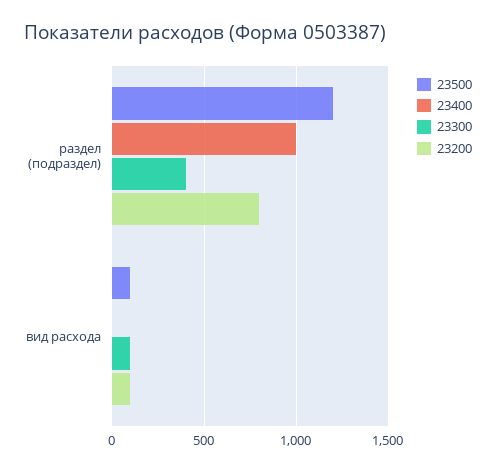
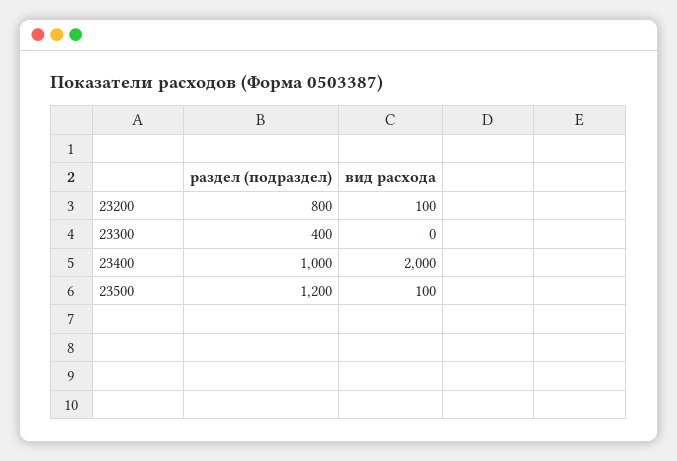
23400, вид расхода: 0 -> 2000
23300, вид расхода: 100 -> 0

